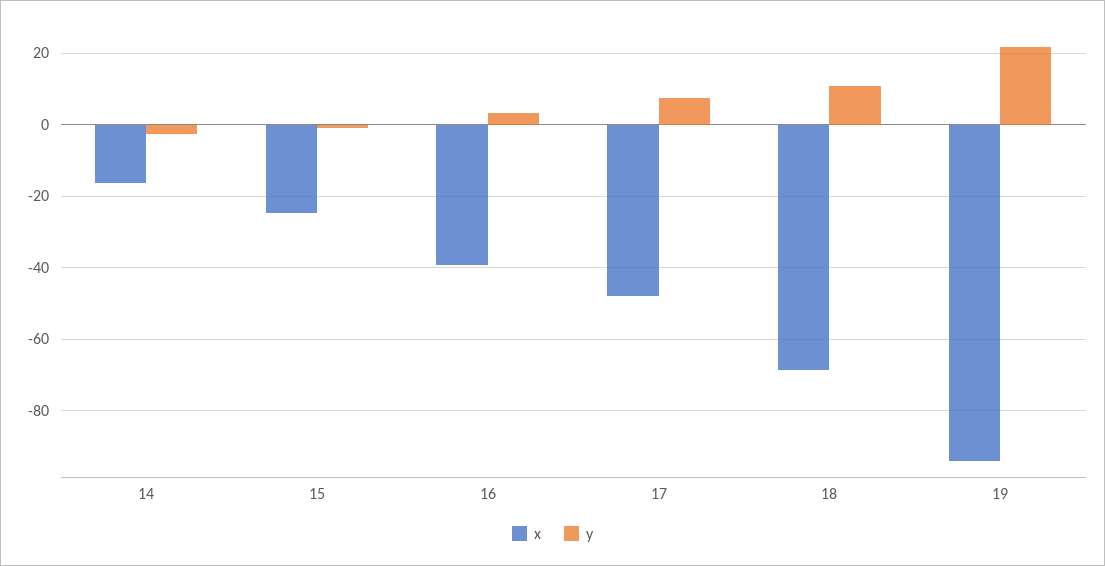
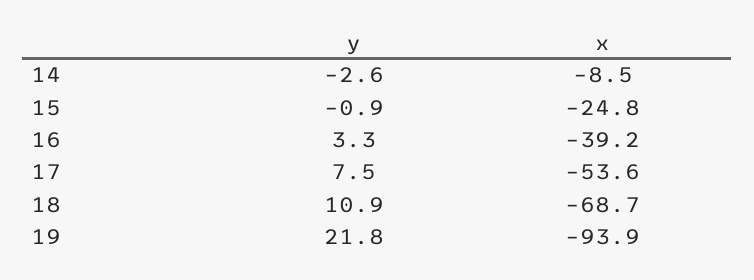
x, 14: -16 -> -8.5
x, 17: -48 -> -53.6

